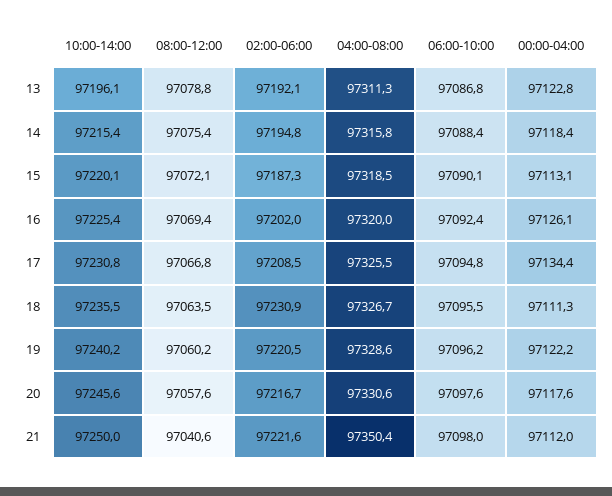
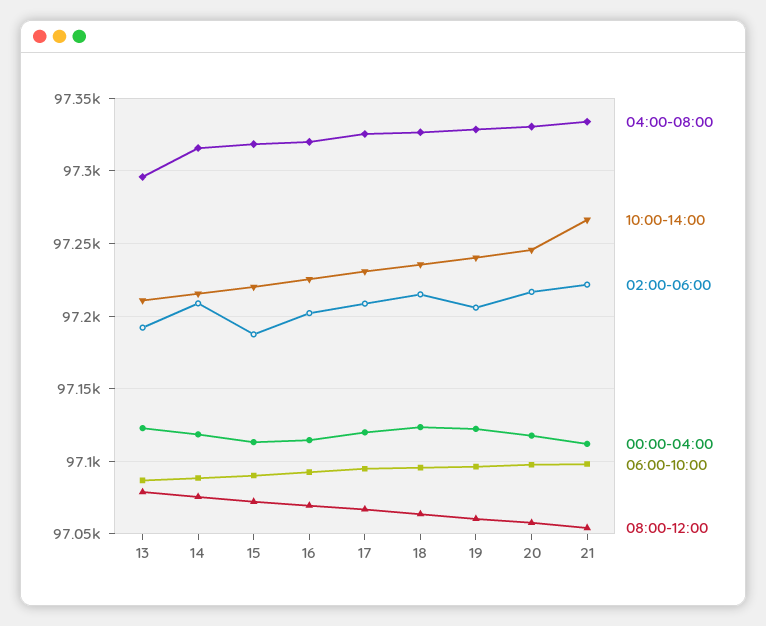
10:00-14:00, 13: 97196.1 -> 97210
04:00-08:00, 13: 97311.3 -> 97295
02:00-06:00, 14: 97194.8 -> 97210
00:00-04:00, 16: 97126.1 -> 97115
00:00-04:00, 17: 97134.4 -> 97120
02:00-06:00, 18: 97230.9 -> 97215
00:00-04:00, 18: 97111.3 -> 97125
02:00-06:00, 19: 97220.5 -> 97205
10:00-14:00, 21: 97250 -> 97265
08:00-12:00, 21: 97040.6 -> 97055
04:00-08:00, 21: 97350.4 -> 97335

